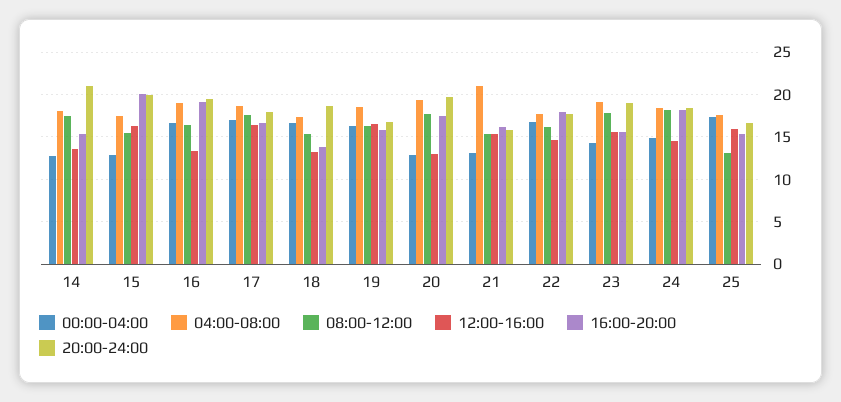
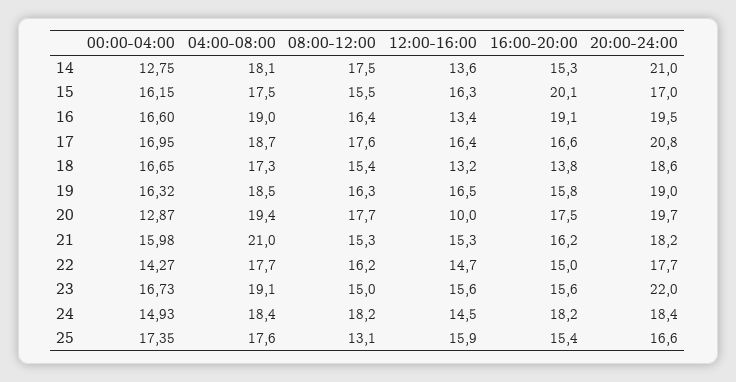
00:00-04:00, 15: 13 -> 16.15
20:00-24:00, 15: 20 -> 17
20:00-24:00, 17: 18 -> 20.8
20:00-24:00, 19: 17 -> 19
12:00-16:00, 20: 13 -> 10
00:00-04:00, 21: 13 -> 15.98
20:00-24:00, 21: 16 -> 18.2
00:00-04:00, 22: 17 -> 14.27
16:00-20:00, 22: 18 -> 15
00:00-04:00, 23: 14 -> 16.73
08:00-12:00, 23: 18 -> 15
20:00-24:00, 23: 19 -> 22

